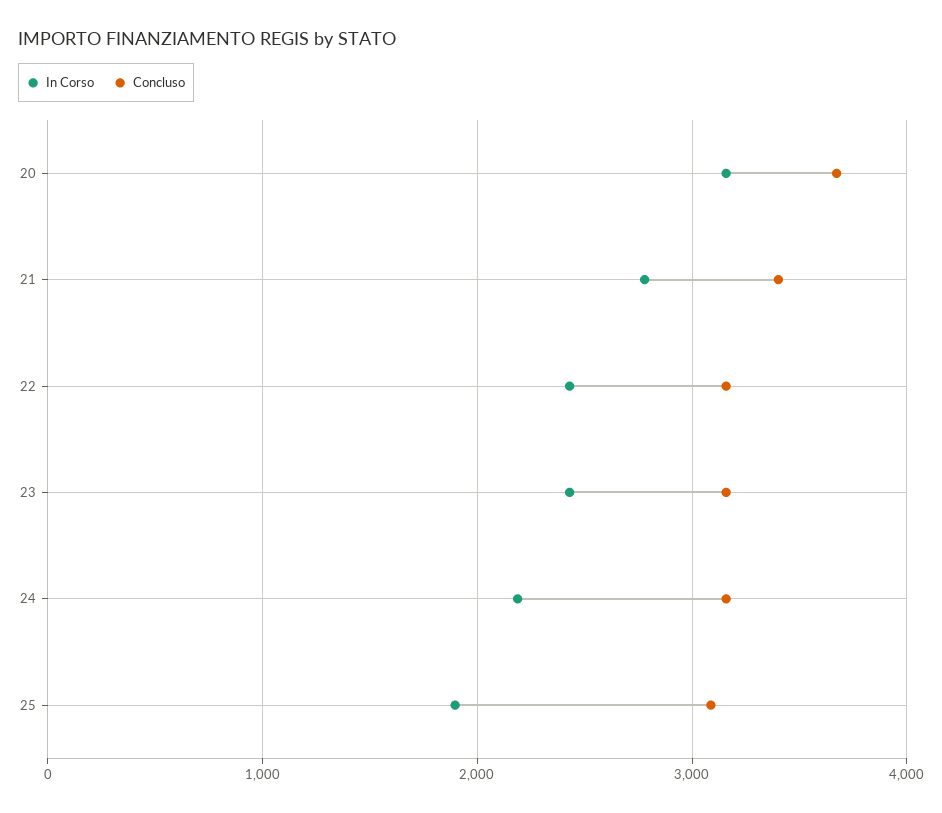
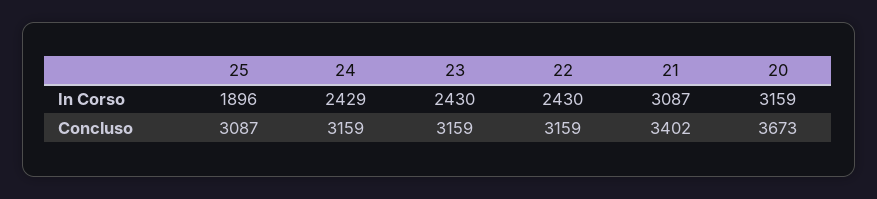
In Corso, 21: 2800 -> 3087
In Corso, 24: 2200 -> 2429

